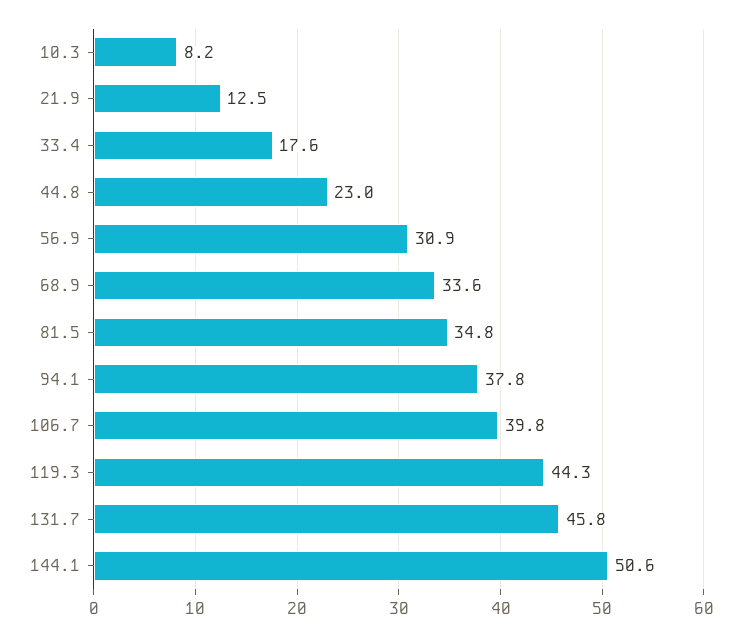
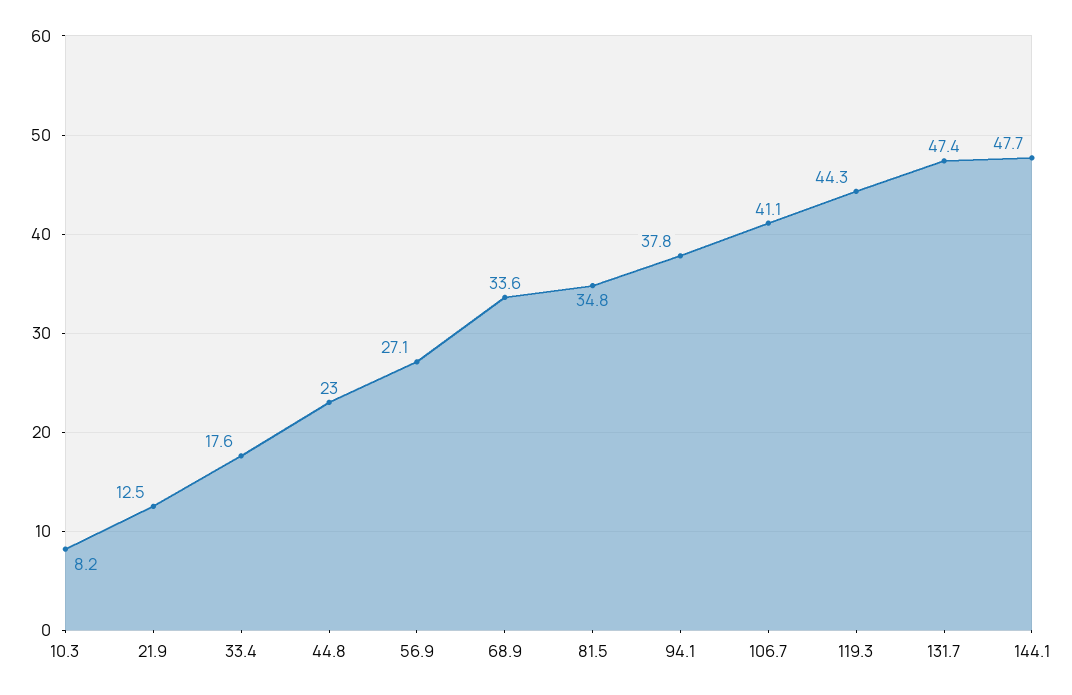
56.9: 30.9 -> 27.1
106.7: 39.8 -> 41.1
131.7: 45.8 -> 47.4
144.1: 50.6 -> 47.7

